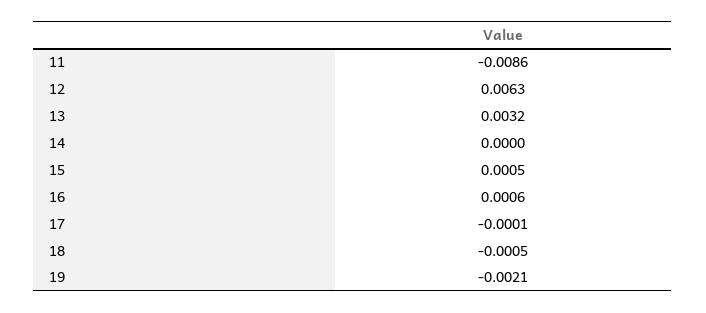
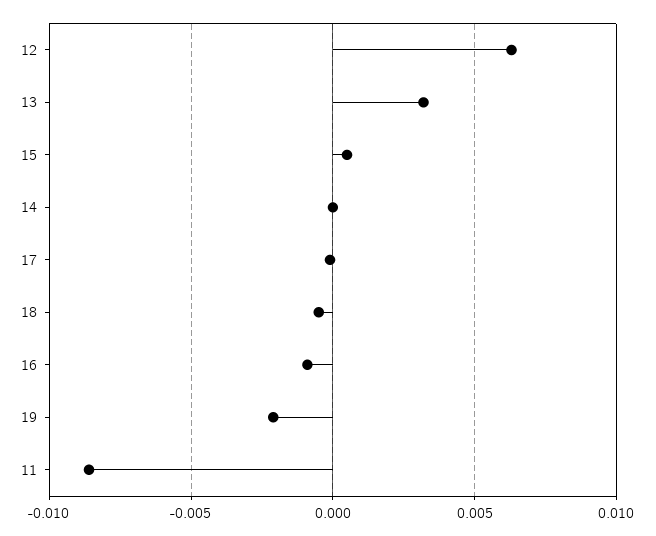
16: 0.0006 -> -0.001

